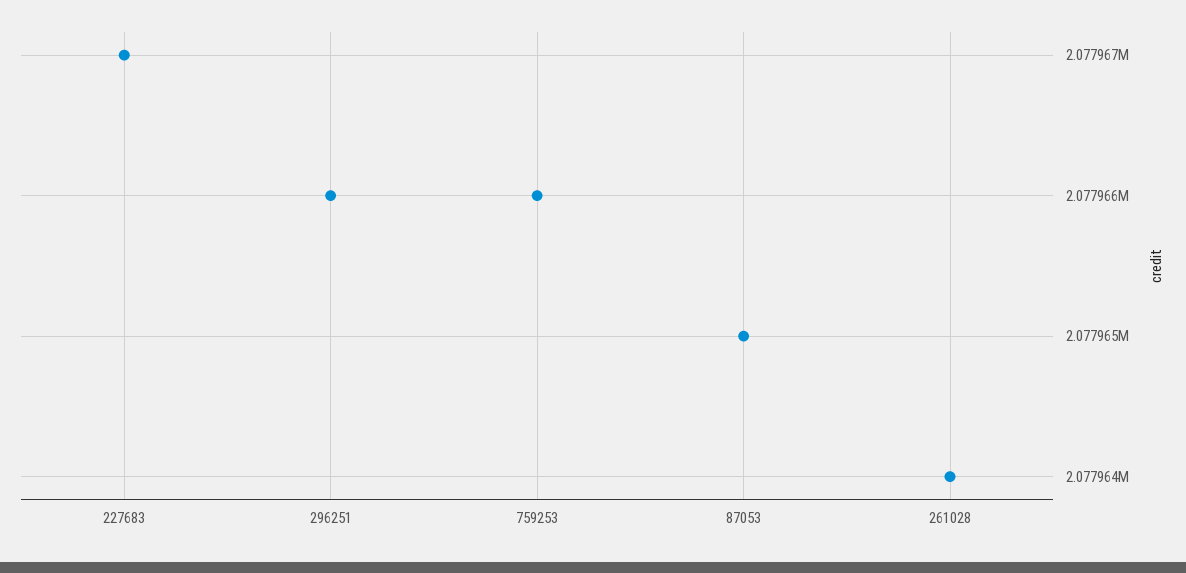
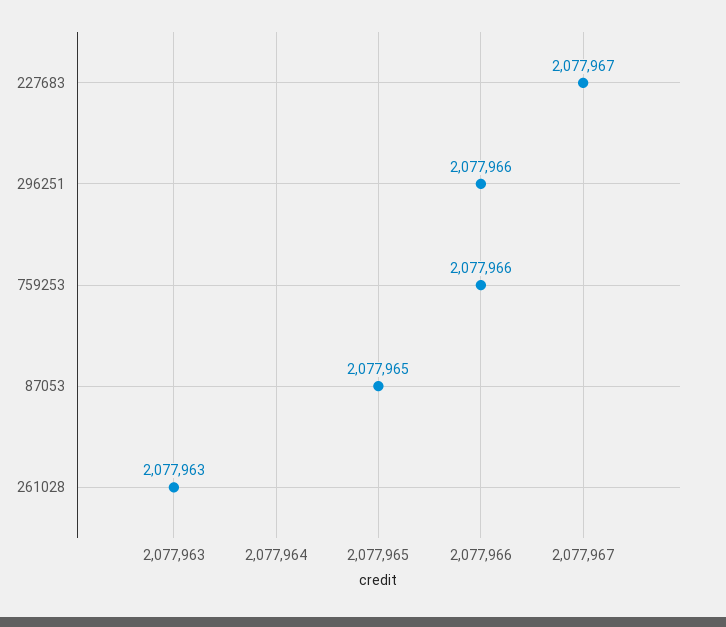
261028: 2077964 -> 2077963

